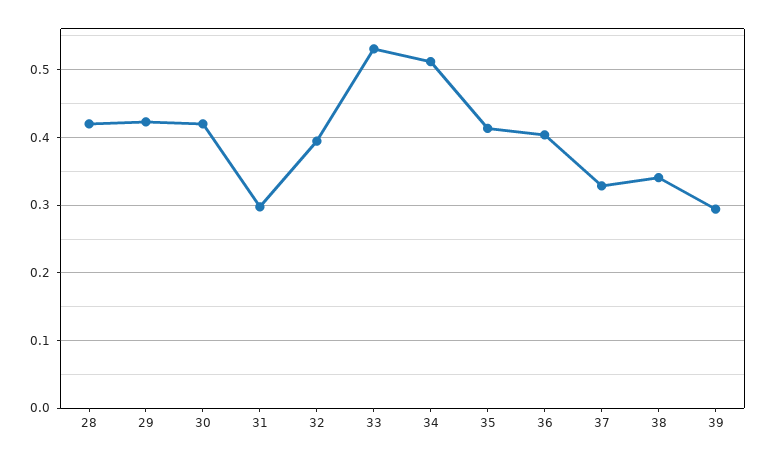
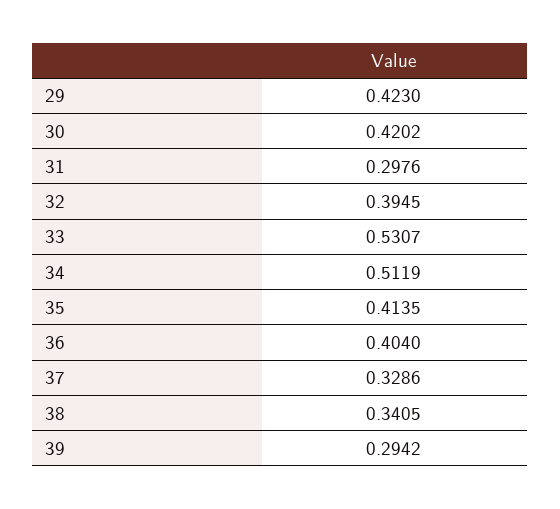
28: 0.42 -> none

